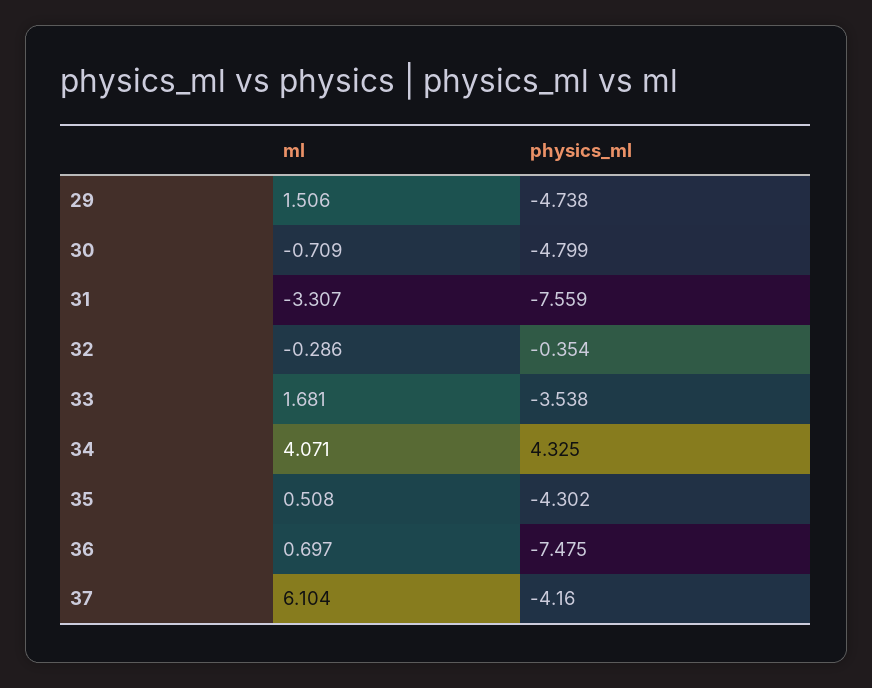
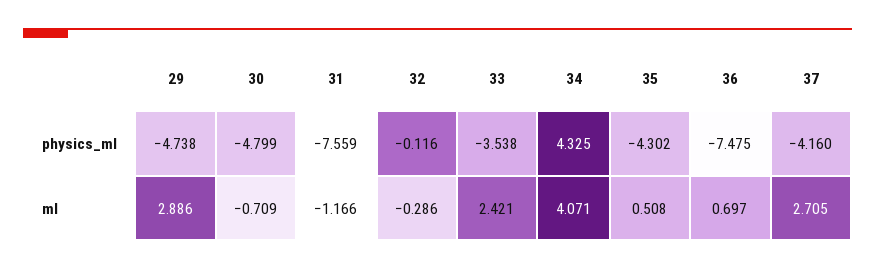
ml, 29: 1.506 -> 2.886
ml, 31: -3.307 -> -1.166
physics_ml, 32: -0.354 -> -0.116
ml, 33: 1.681 -> 2.421
ml, 37: 6.104 -> 2.705

